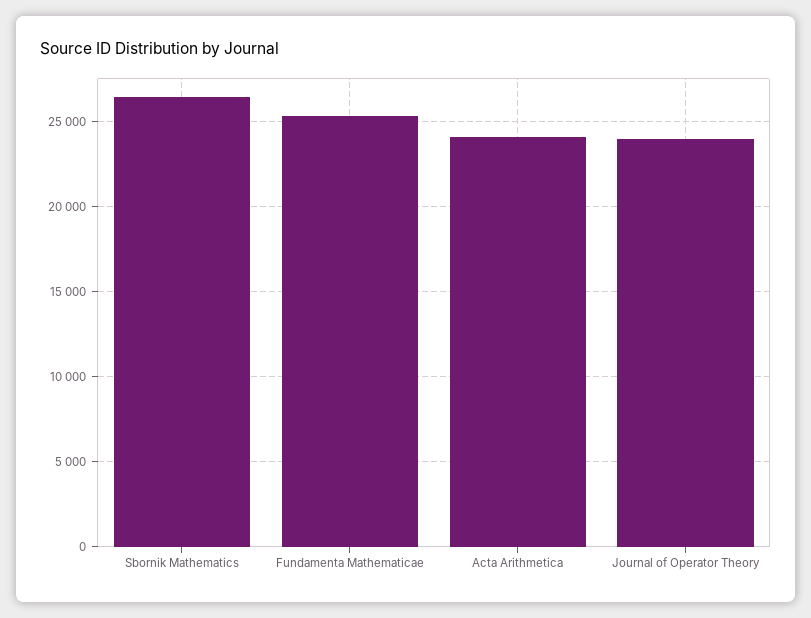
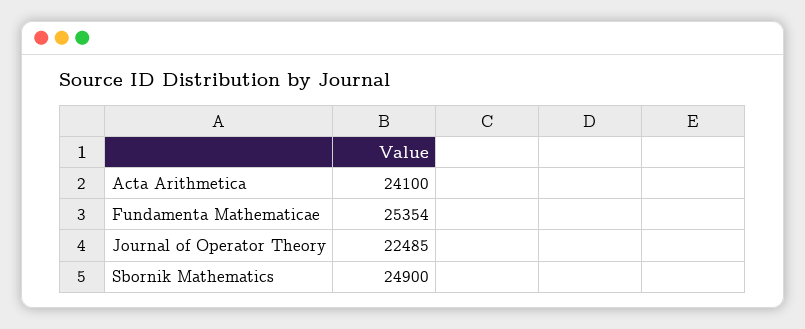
Sbornik Mathematics: 26500 -> 24900
Journal of Operator Theory: 24000 -> 22485

